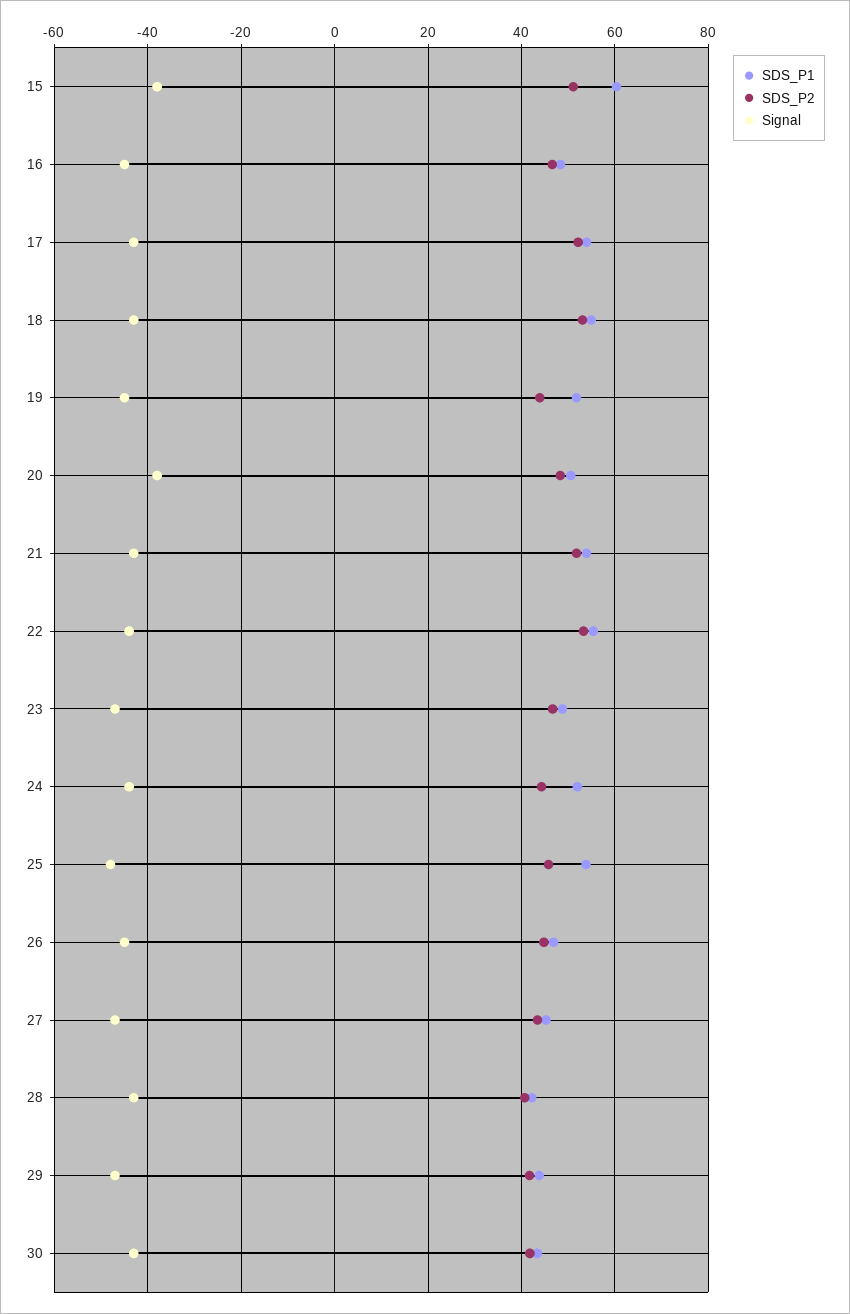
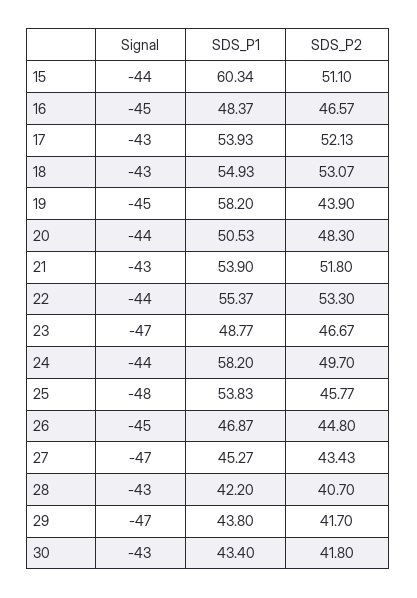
Signal, 15: -38 -> -44
SDS_P1, 19: 52 -> 58.2
Signal, 20: -38 -> -44
SDS_P1, 24: 52 -> 58.2
SDS_P2, 24: 44 -> 49.7

